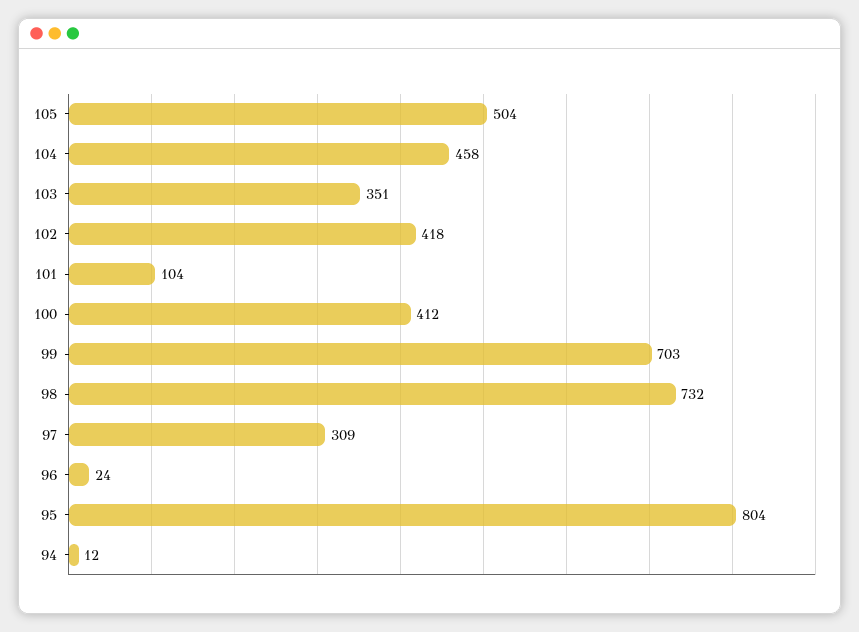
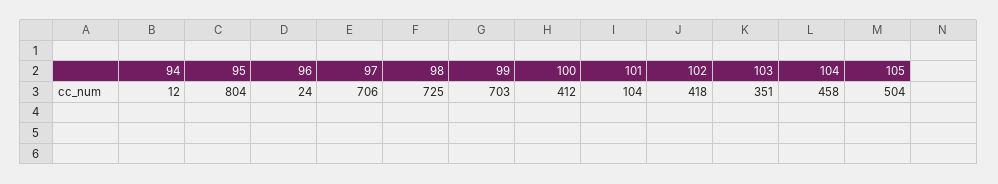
98: 732 -> 725
97: 309 -> 706

